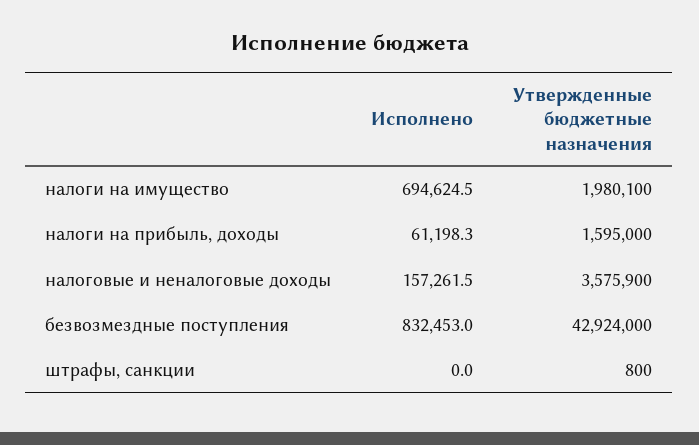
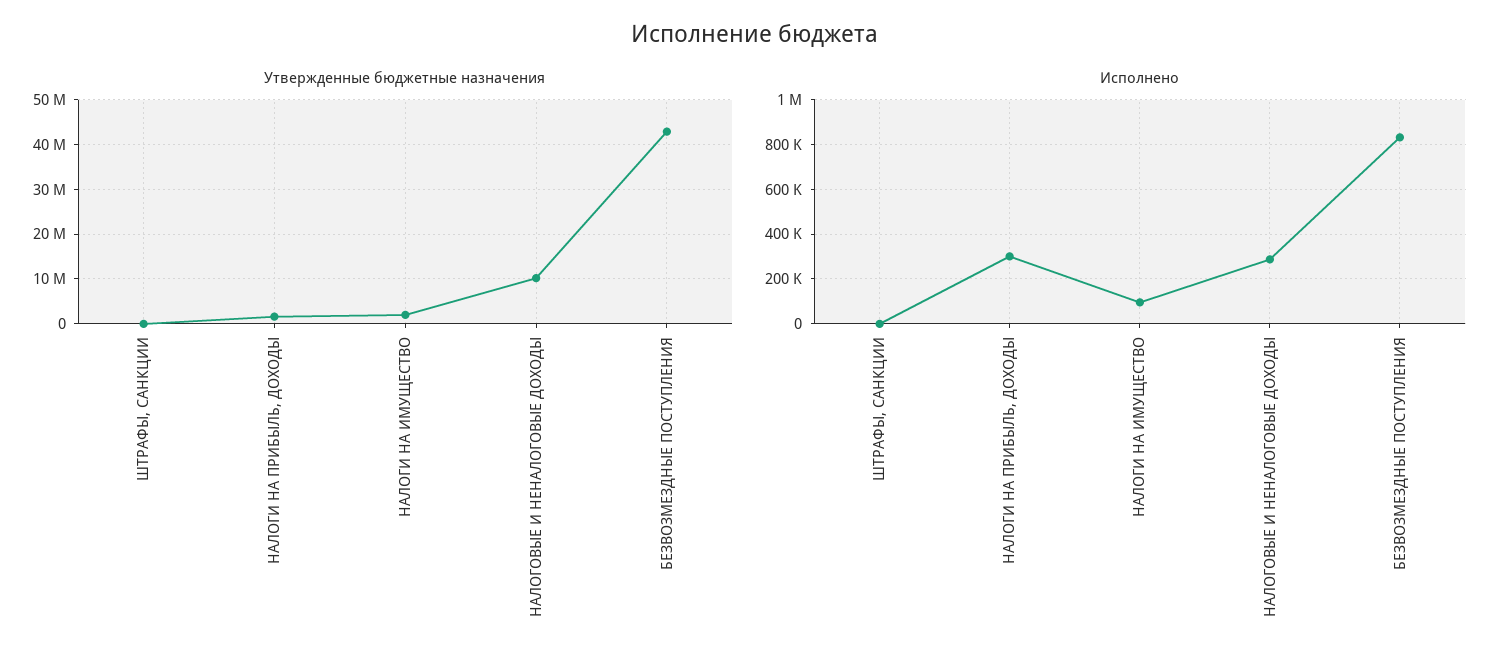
Исполнено, налоги на имущество: 694624.5 -> 100000
Исполнено, налоги на прибыль, доходы: 61198.3 -> 300000
Исполнено, налоговые и неналоговые доходы: 157261.5 -> 300000
Утвержденные бюджетные назначения, налоговые и неналоговые доходы: 3575900 -> 10000000

